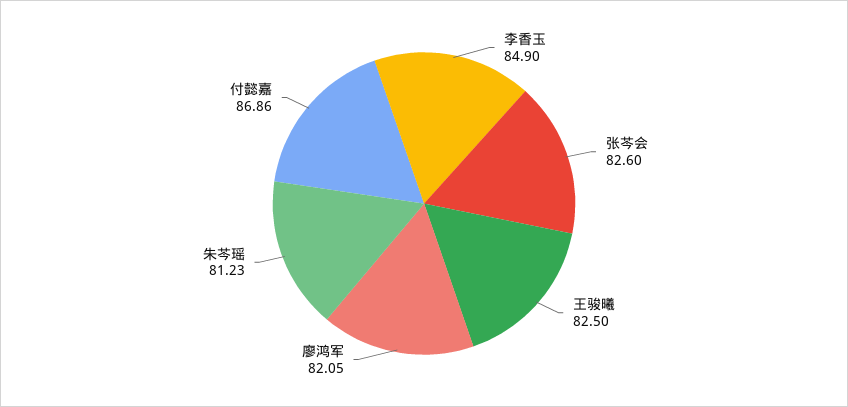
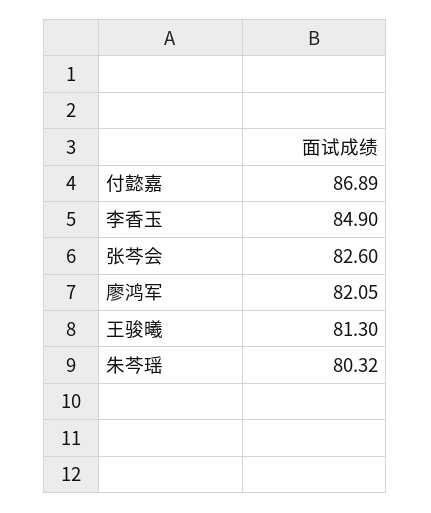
王骏曦: 82.5 -> 81.3
朱芩瑶: 81.23 -> 80.32
付懿嘉: 86.86 -> 86.89

